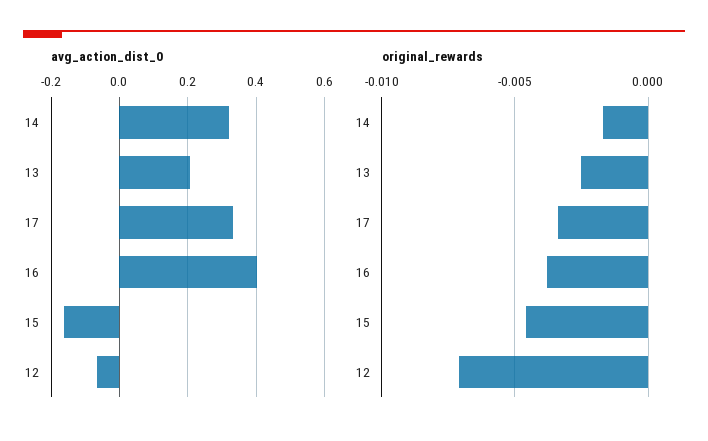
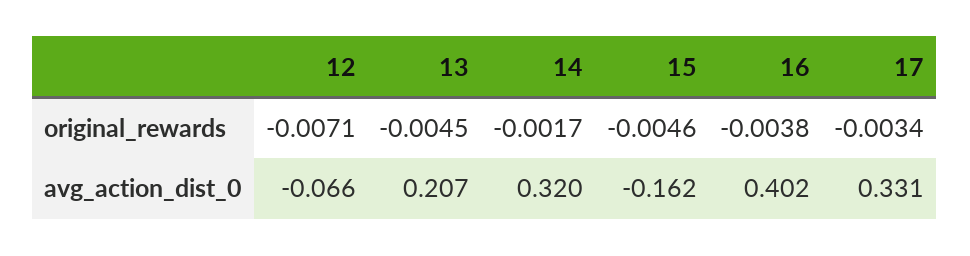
original_rewards, 13: -0.0025 -> -0.0045

